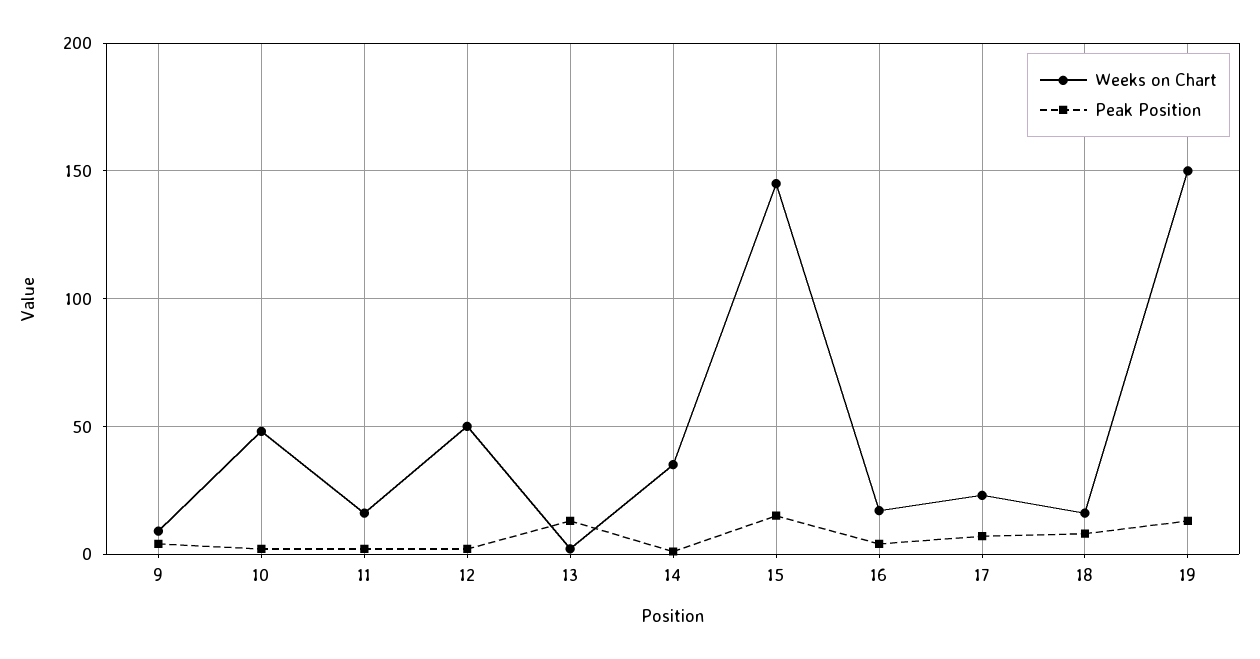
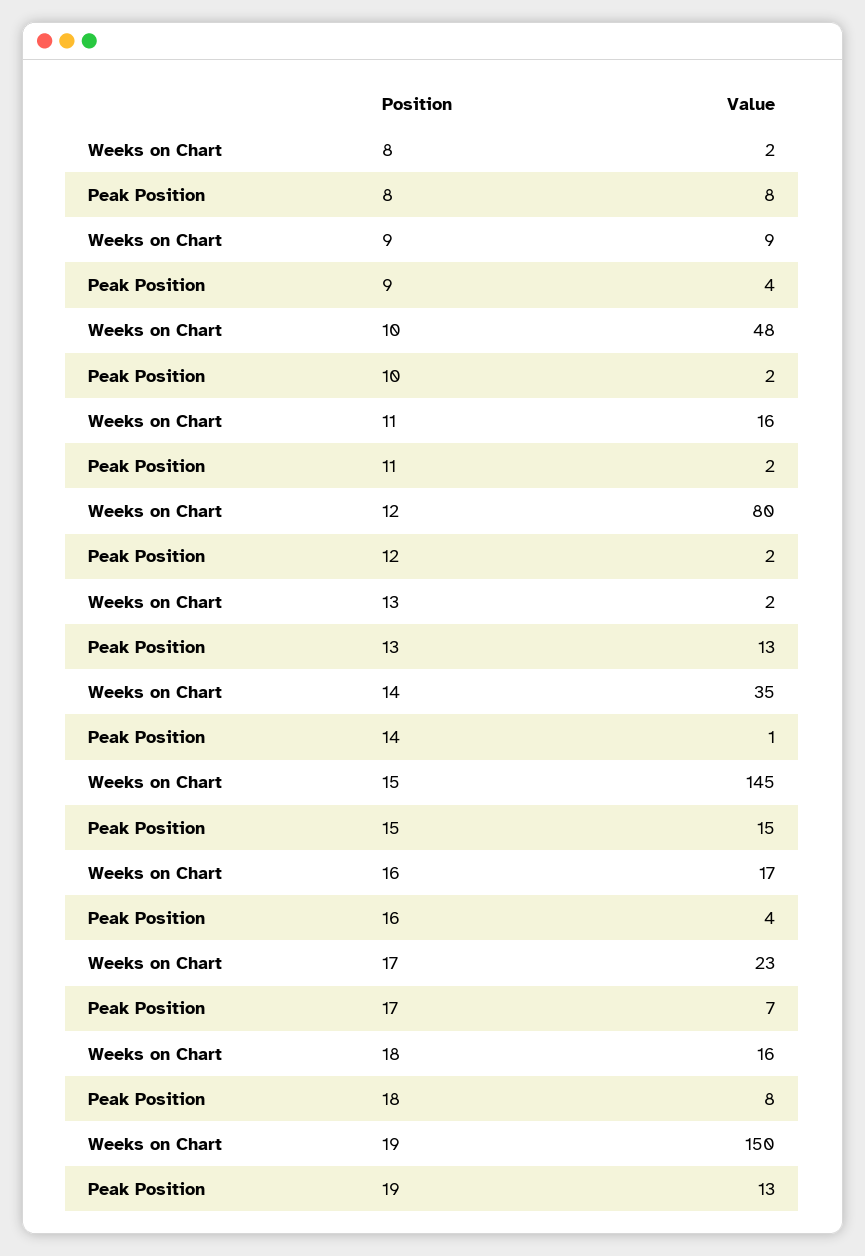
Weeks on Chart, 12: 50 -> 80
Weeks on Chart, 8: none -> 2
Peak Position, 8: none -> 8

